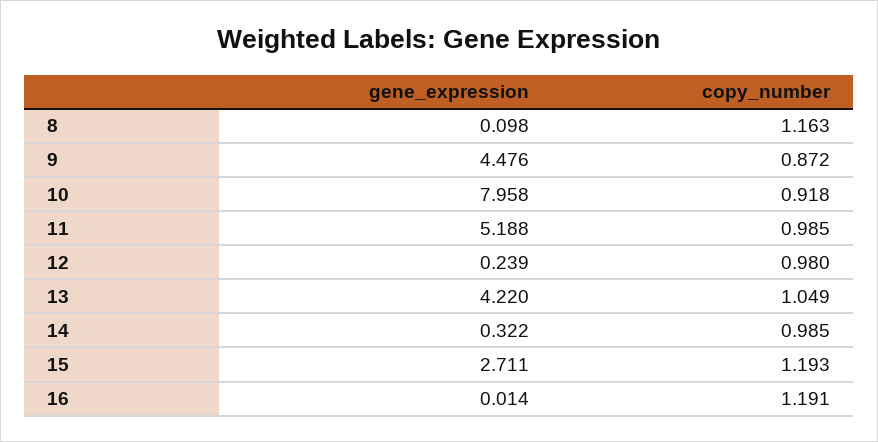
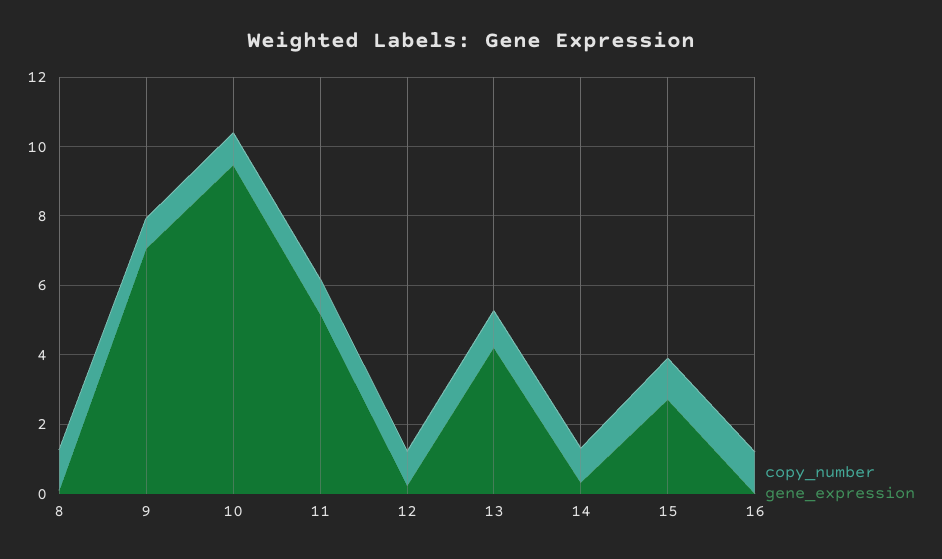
gene_expression, 9: 4.476 -> 7
gene_expression, 10: 7.958 -> 9.5

